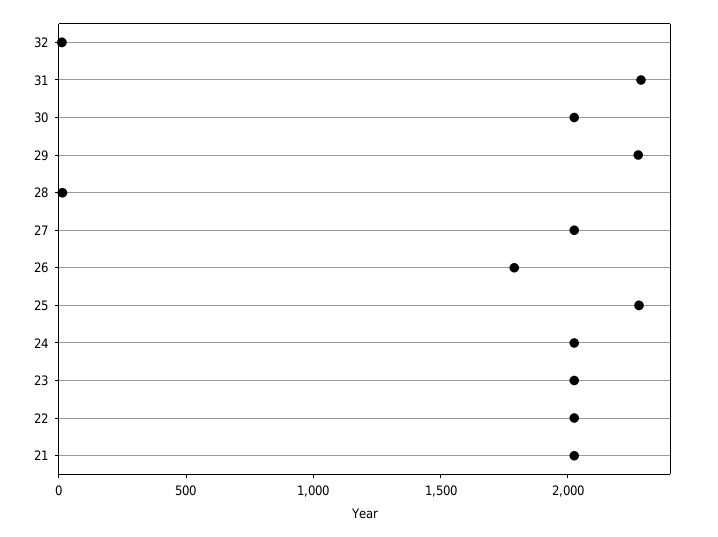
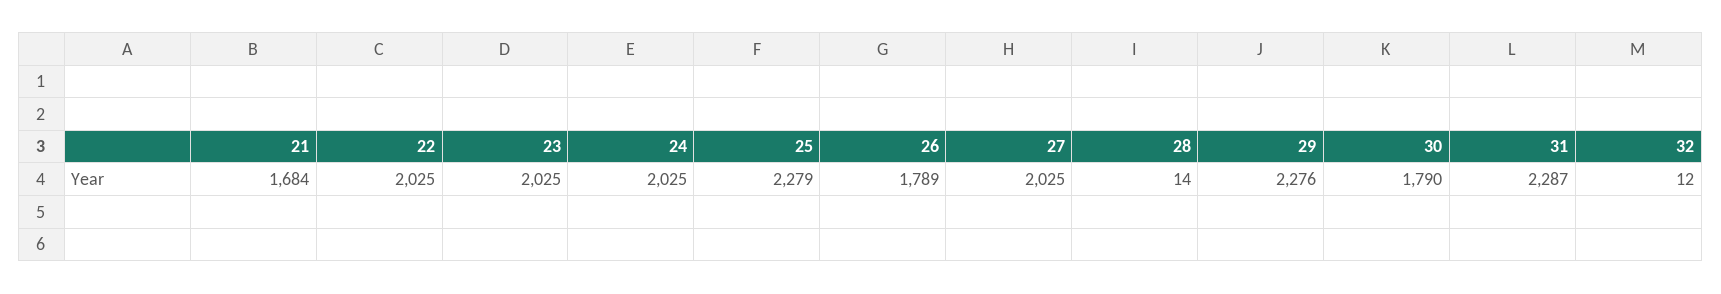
30: 2000 -> 1790
21: 2000 -> 1684

